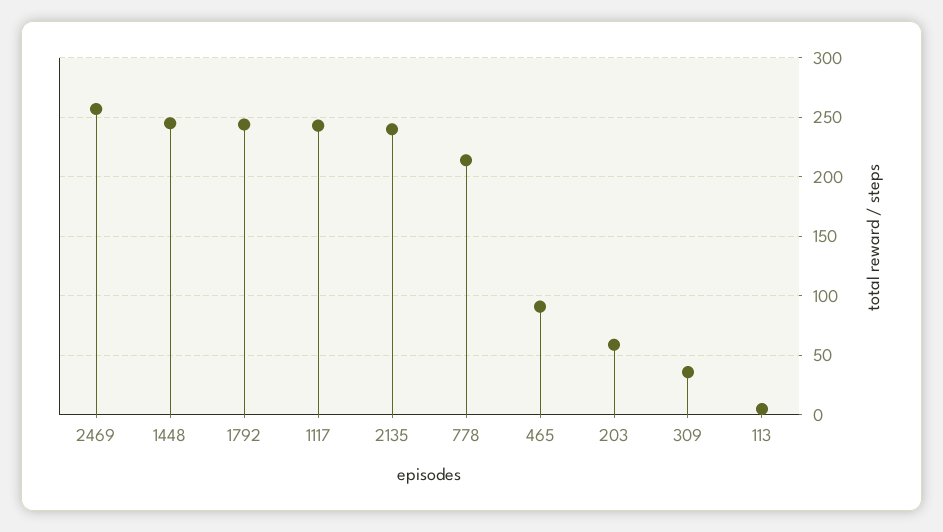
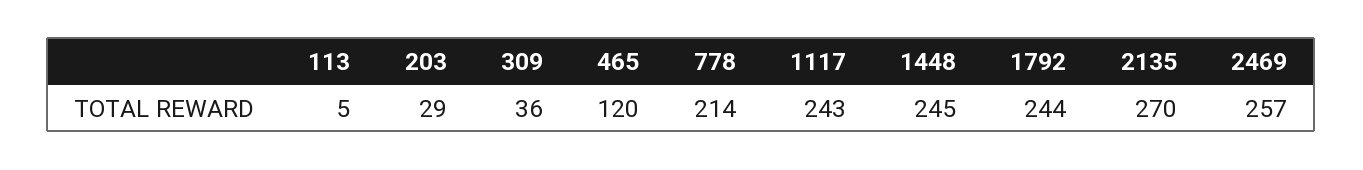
2135: 240 -> 270
465: 90 -> 120
203: 60 -> 29

